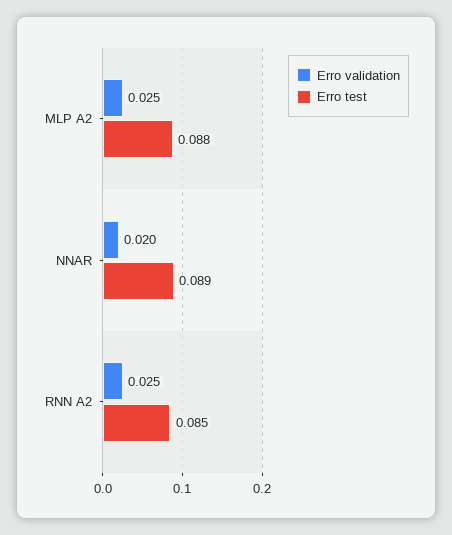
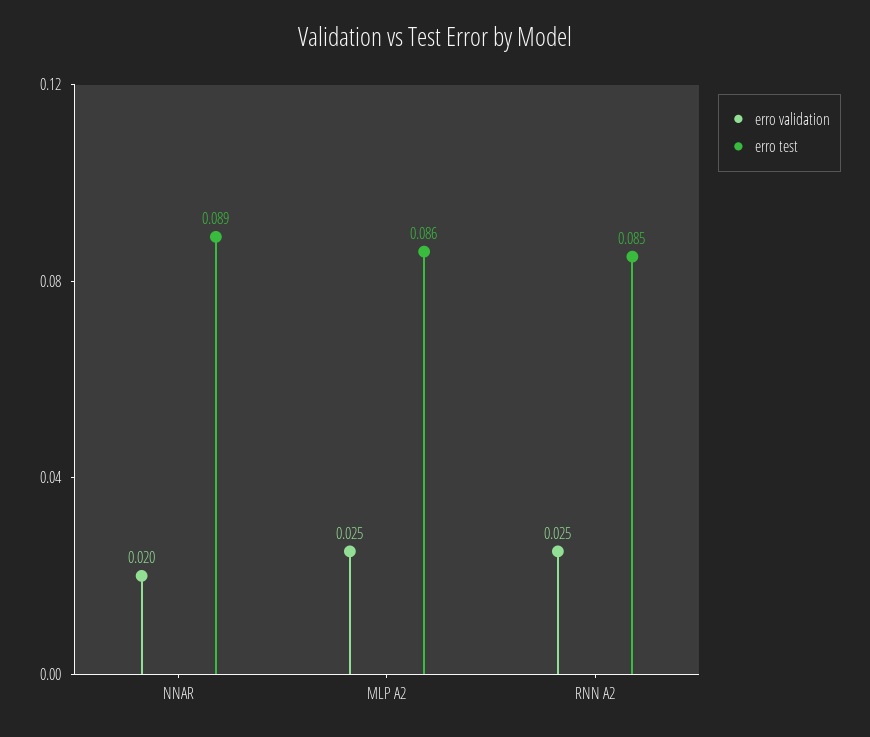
Erro test, MLP A2: 0.088 -> 0.086

